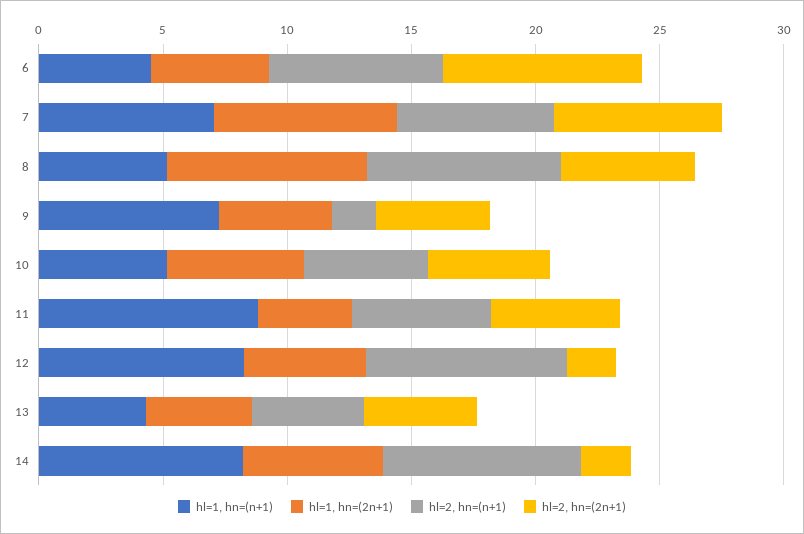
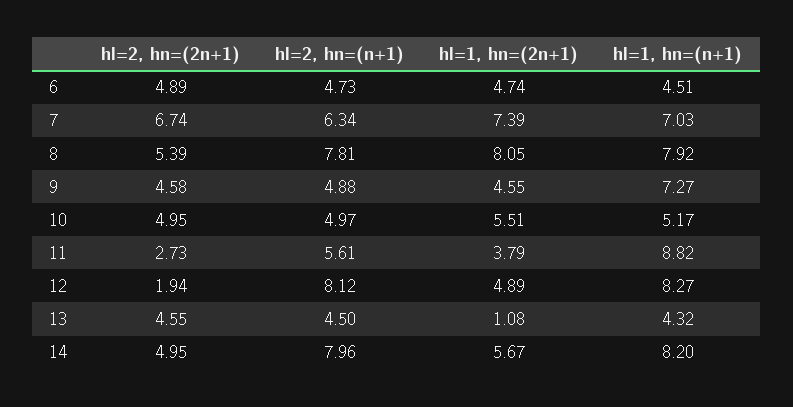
hl=2, hn=(n+1), 6: 7 -> 4.73
hl=2, hn=(2n+1), 6: 8 -> 4.89
hl=1, hn=(n+1), 8: 5 -> 7.92
hl=2, hn=(n+1), 9: 2 -> 4.88
hl=2, hn=(2n+1), 11: 5 -> 2.73
hl=1, hn=(2n+1), 13: 4 -> 1.08
hl=2, hn=(2n+1), 14: 2 -> 4.95

